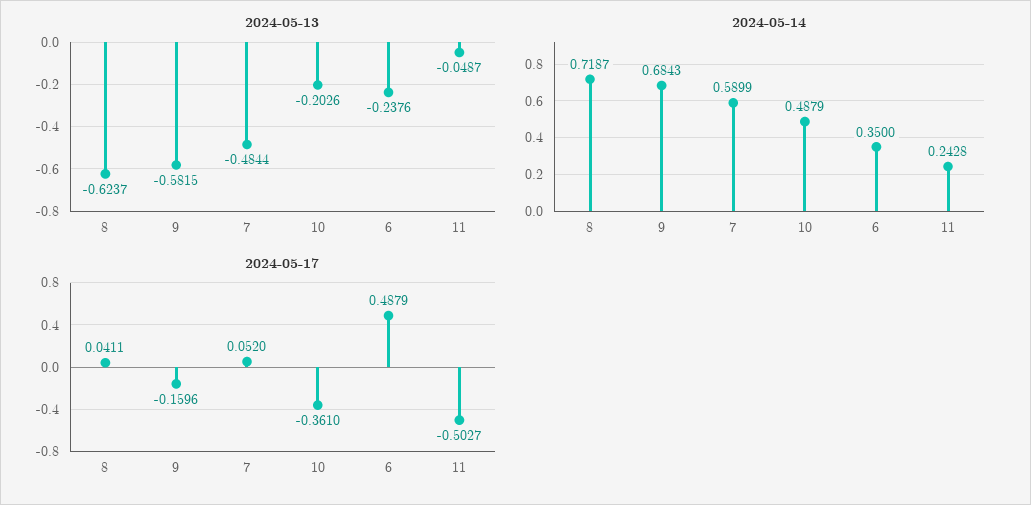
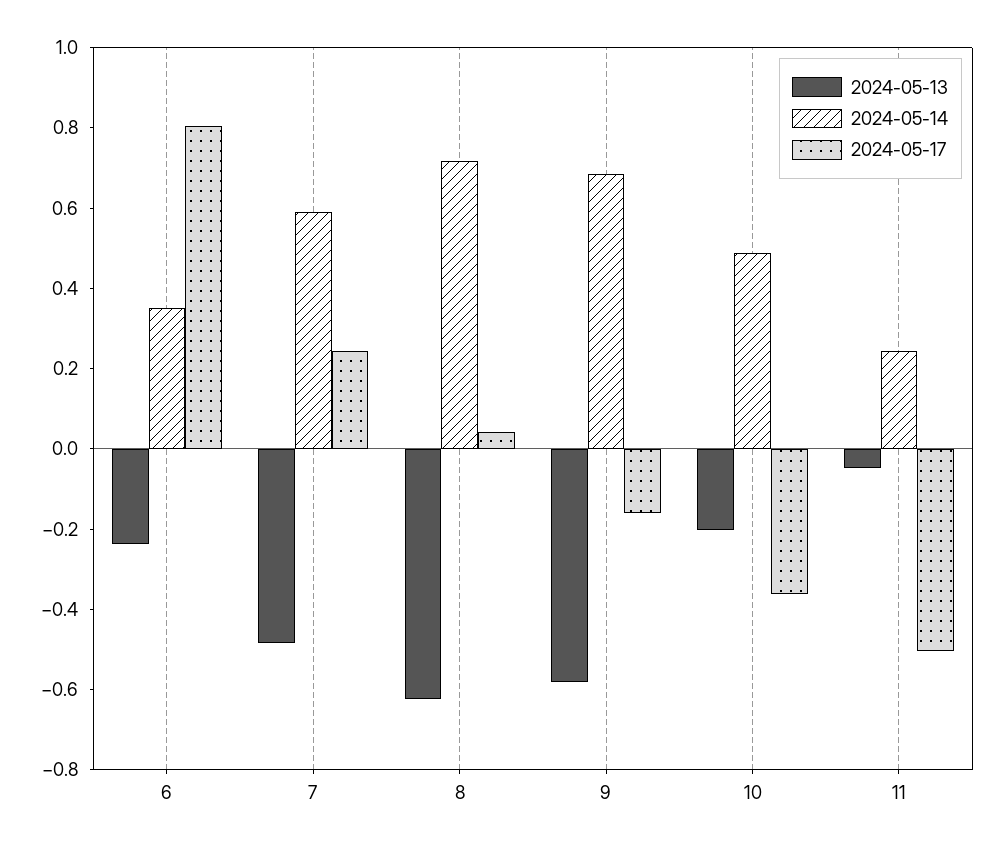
2024-05-17, 7: 0.052 -> 0.25
2024-05-17, 6: 0.4879 -> 0.8

